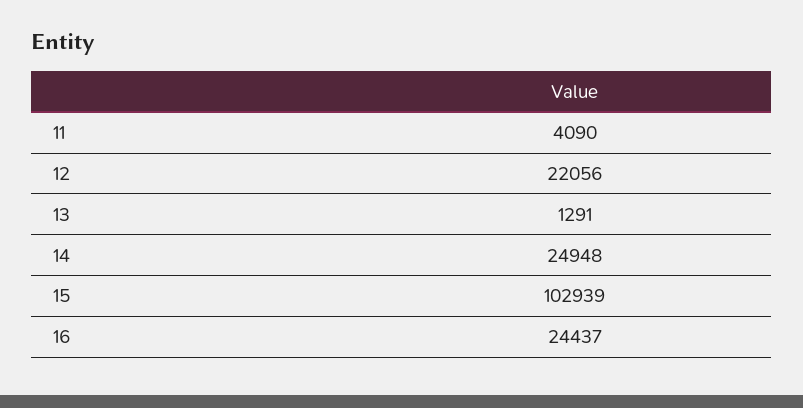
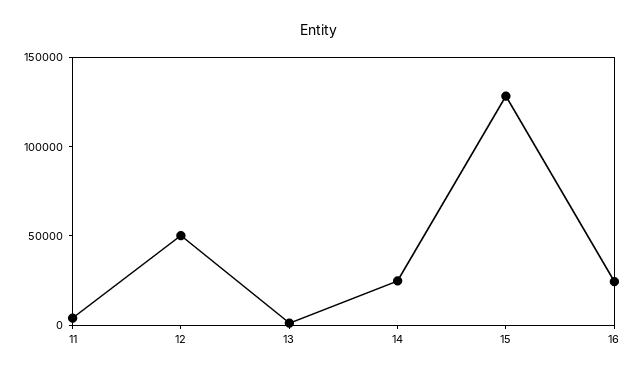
12: 22056 -> 50000
15: 102939 -> 130000

